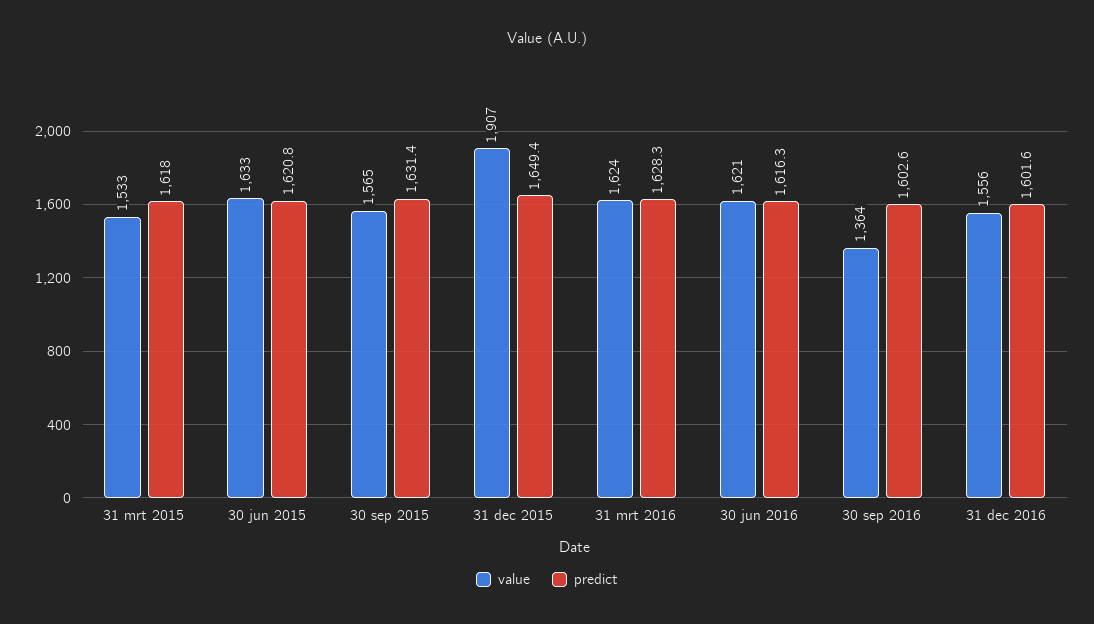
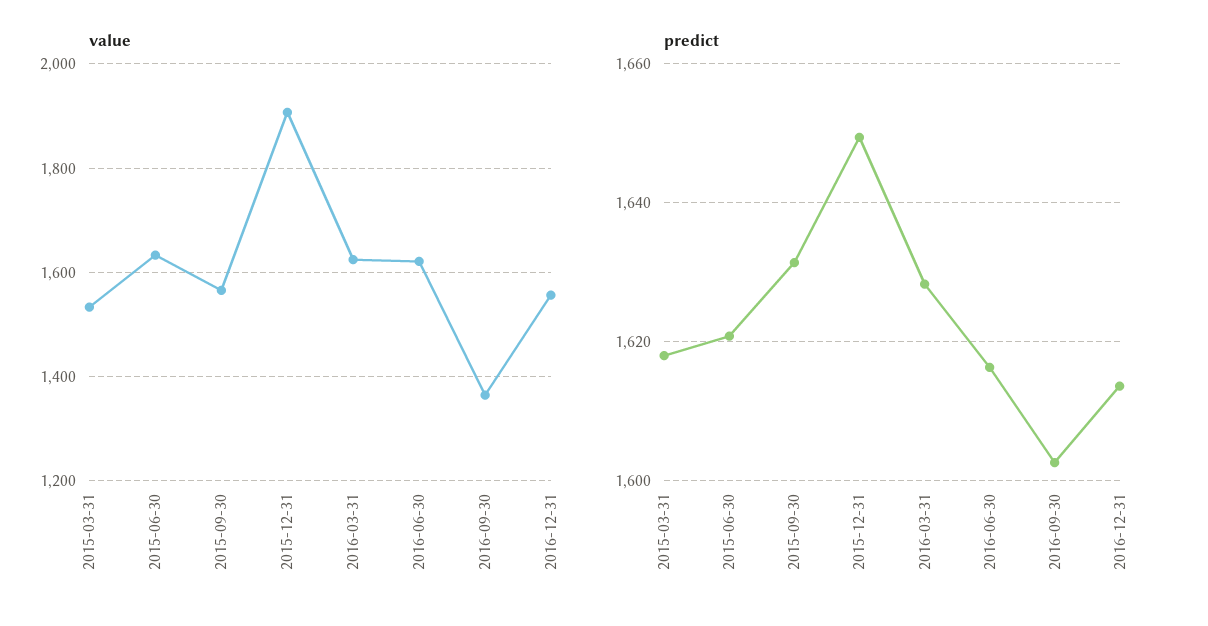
predict, 31 dec 2016: 1601.6 -> 1614

